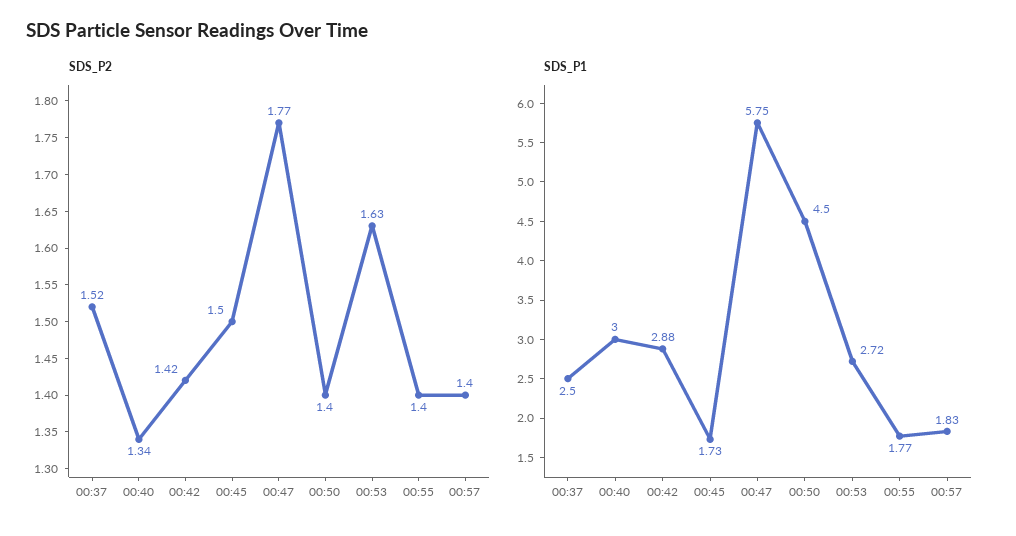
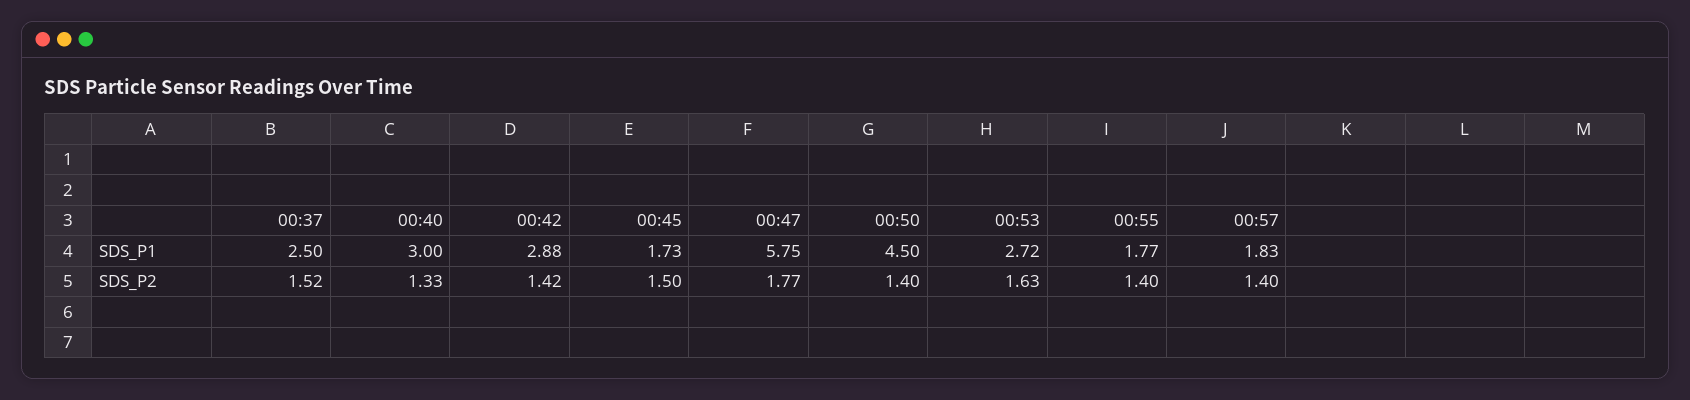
SDS_P2, 00:40: 1.34 -> 1.33

